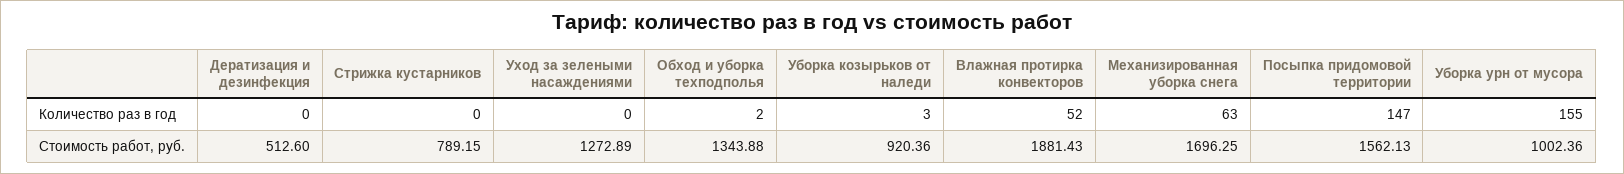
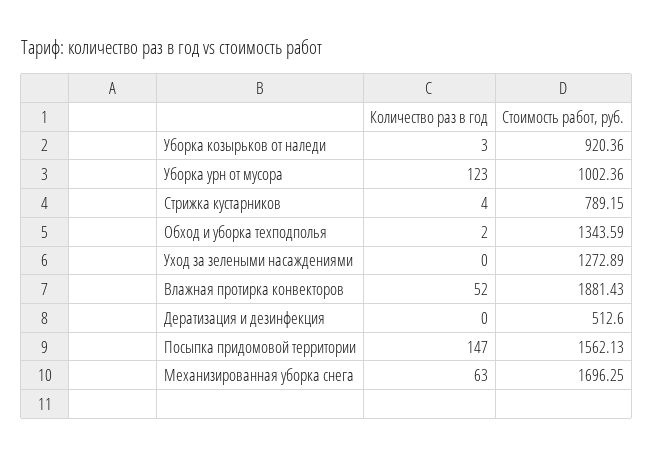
Стрижка кустарников, Количество раз в год: 0 -> 4
Уборка урн от мусора, Количество раз в год: 155 -> 123
Обход и уборка техподполья, Стоимость работ, руб.: 1343.88 -> 1343.59

